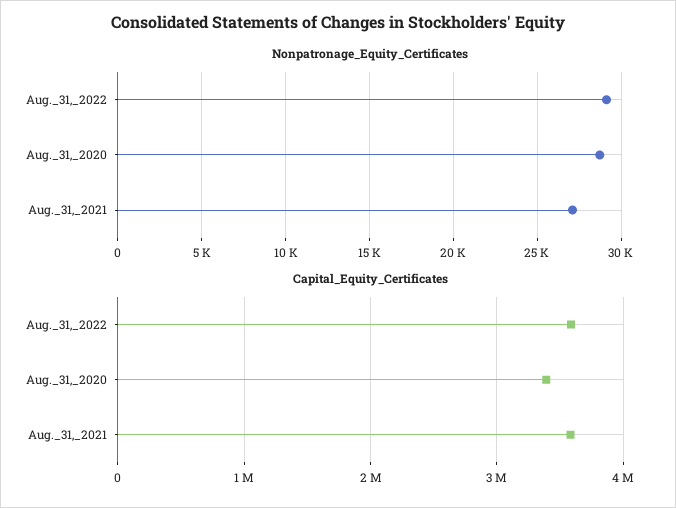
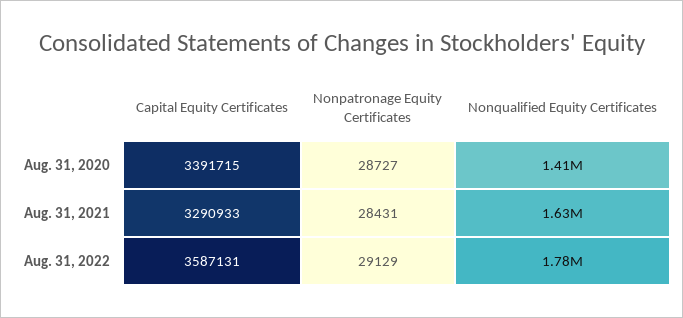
Nonpatronage_Equity_Certificates, Aug._31,_2021: 27000 -> 28431
Capital_Equity_Certificates, Aug._31,_2021: 3600000 -> 3290933
Nonqualified Equity Certificates, Aug._31,_2020: none -> 1410000
Nonqualified Equity Certificates, Aug._31,_2021: none -> 1630000
Nonqualified Equity Certificates, Aug._31,_2022: none -> 1780000

